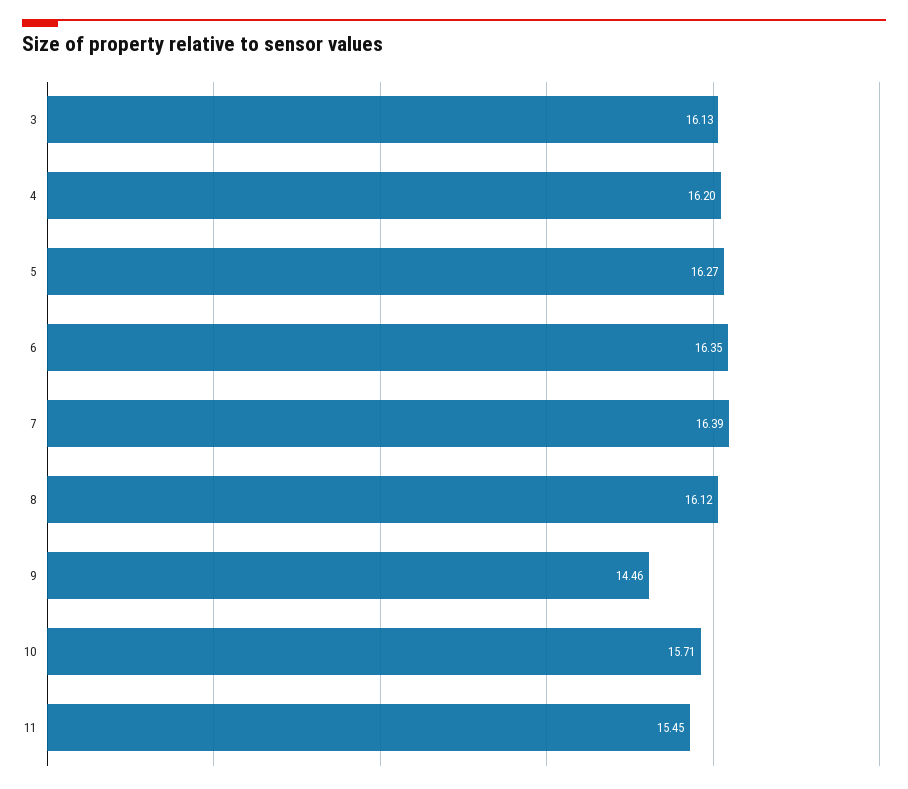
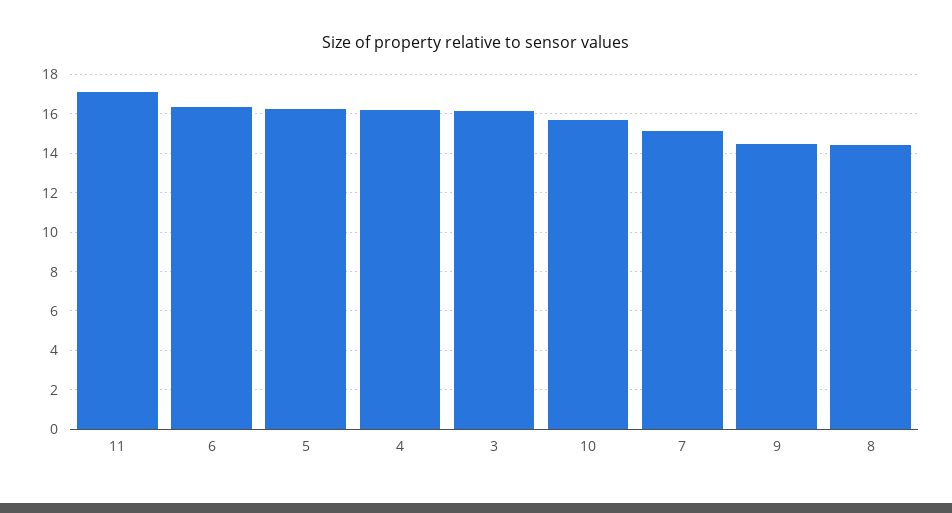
7: 16.39 -> 15
8: 16.12 -> 14.5
11: 15.45 -> 17

